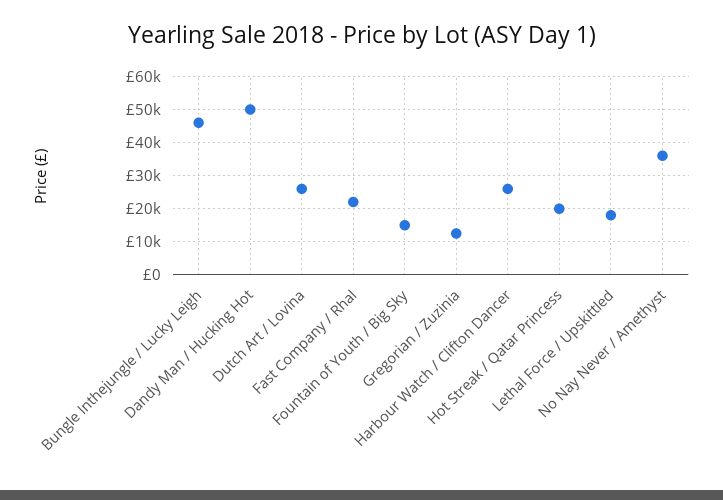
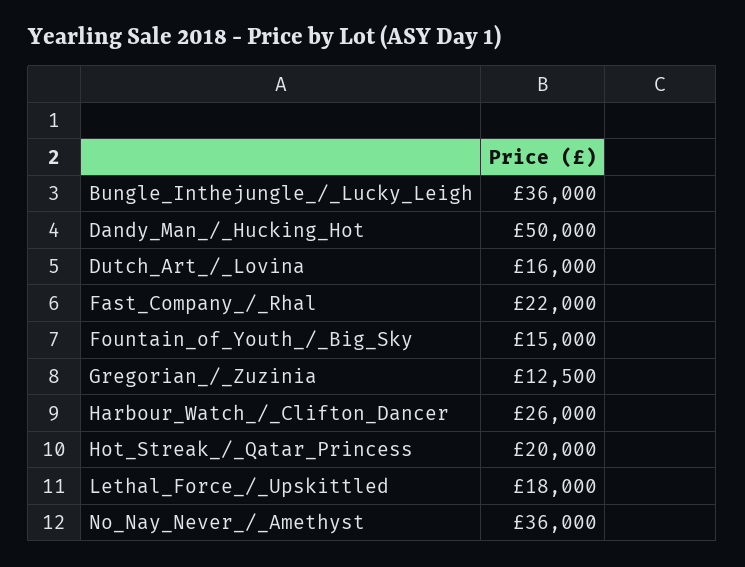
Bungle Inthejungle / Lucky Leigh: 46000 -> 36000
Dutch Art / Lovina: 26000 -> 16000

